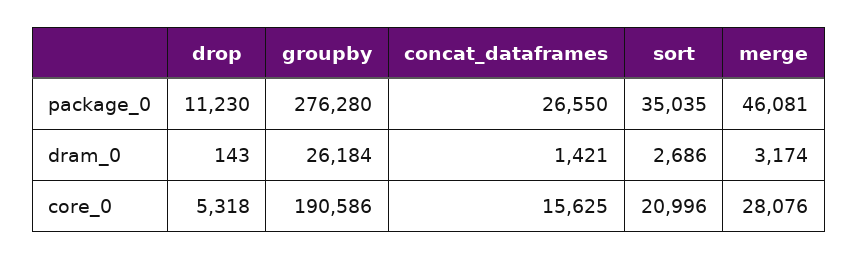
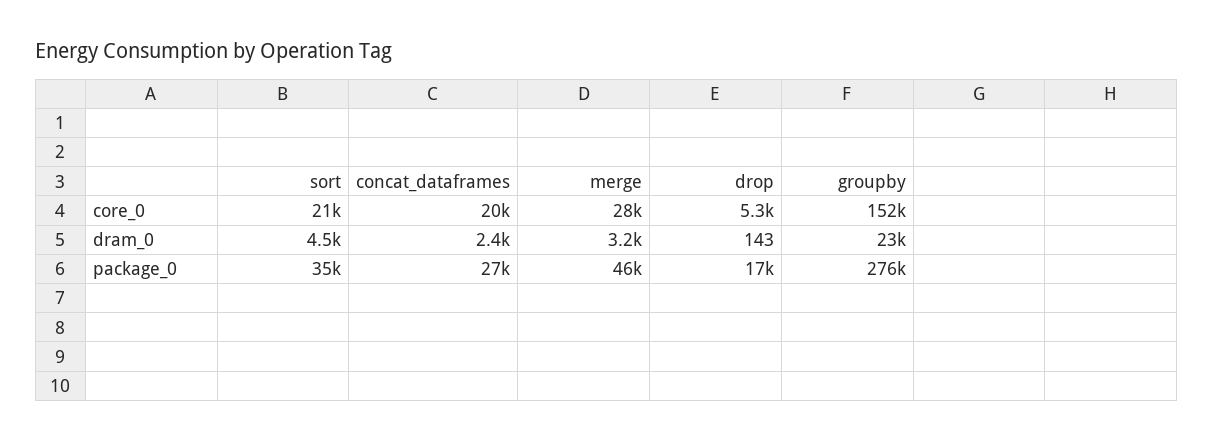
drop, package_0: 11230 -> 17000
groupby, dram_0: 26184 -> 23000
concat_dataframes, dram_0: 1421 -> 2400
sort, dram_0: 2686 -> 4500
groupby, core_0: 190586 -> 152000
concat_dataframes, core_0: 15625 -> 20000

